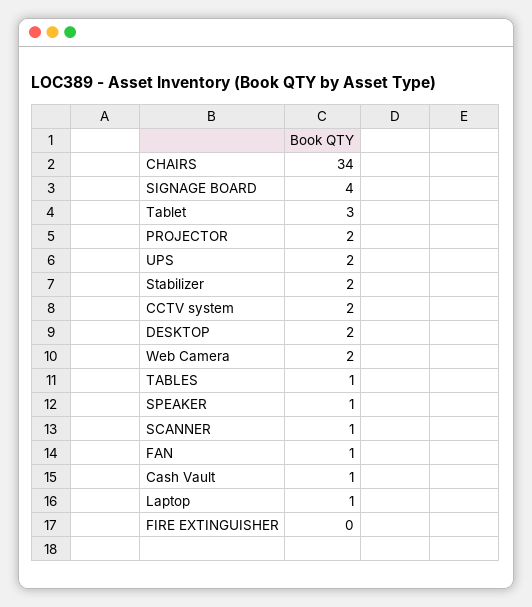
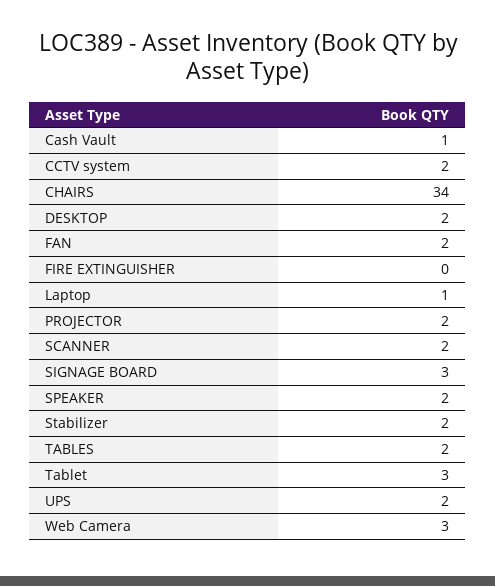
SIGNAGE BOARD: 4 -> 3
Web Camera: 2 -> 3
TABLES: 1 -> 2
SPEAKER: 1 -> 2
SCANNER: 1 -> 2
FAN: 1 -> 2

